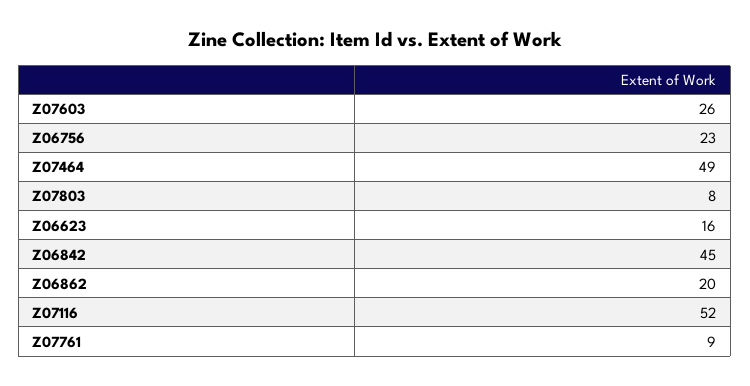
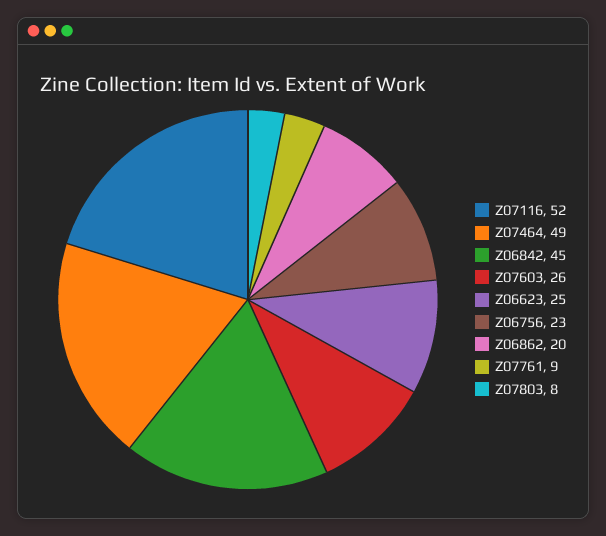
Z06623: 16 -> 25

